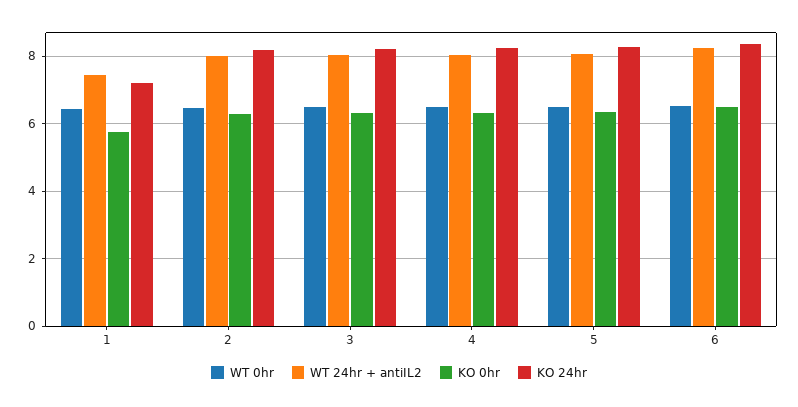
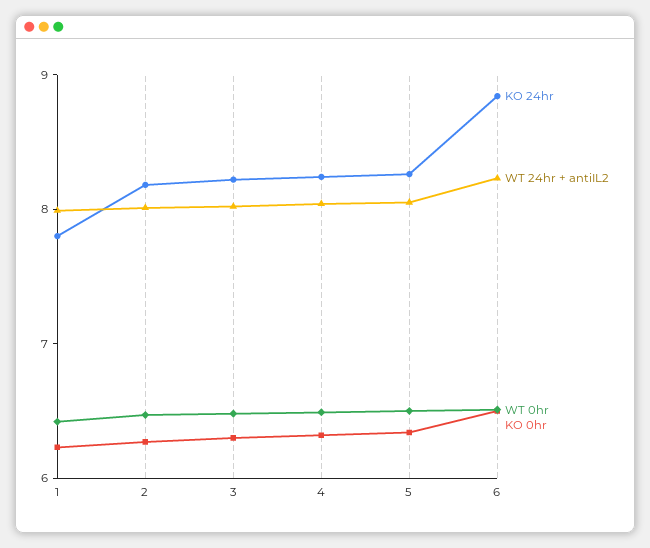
WT 24hr + antiIL2, 1: 7.4 -> 8
KO 0hr, 1: 5.8 -> 6.2
KO 24hr, 1: 7.2 -> 7.8
KO 24hr, 6: 8.4 -> 8.8

